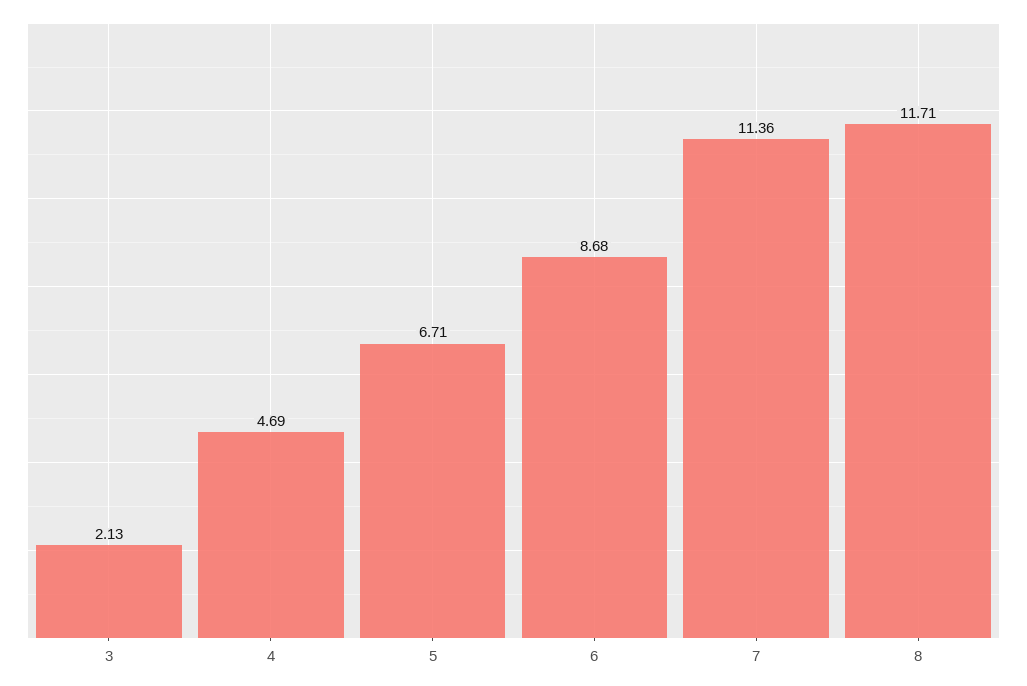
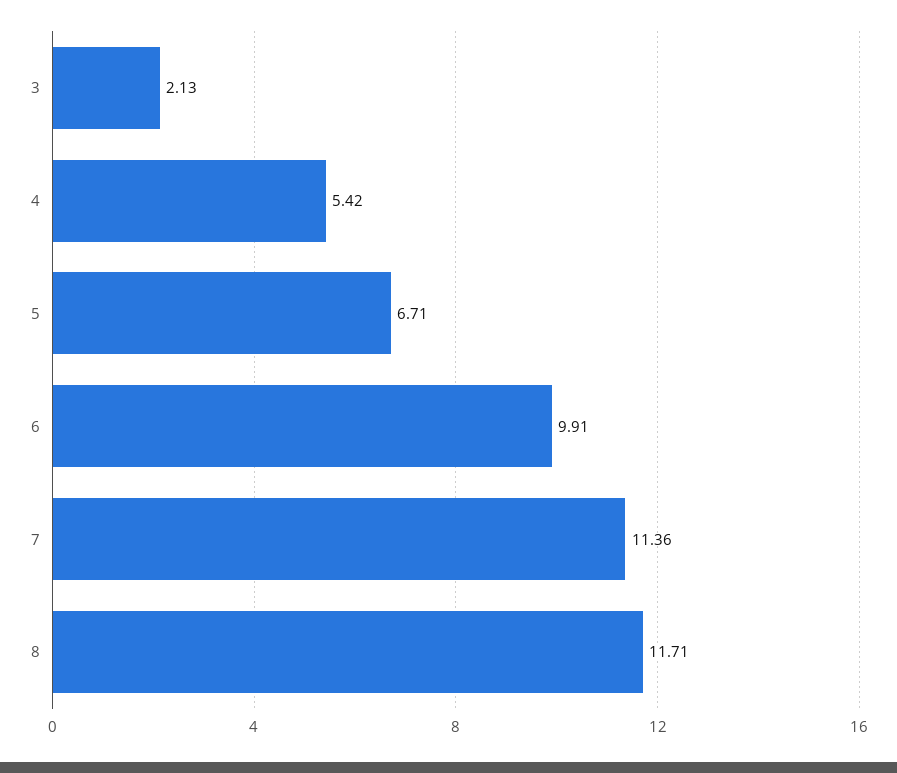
4: 4.69 -> 5.42
6: 8.68 -> 9.91

